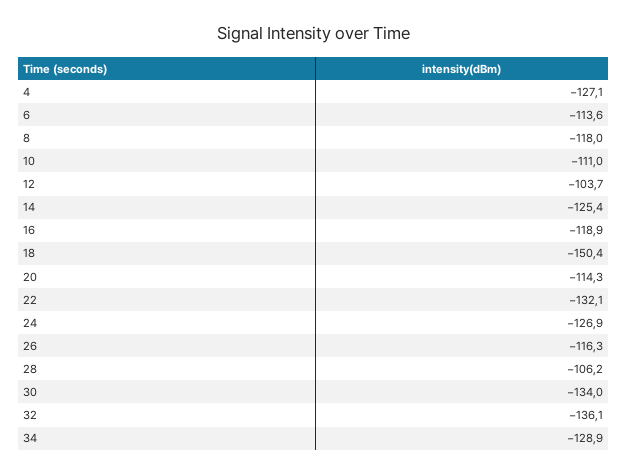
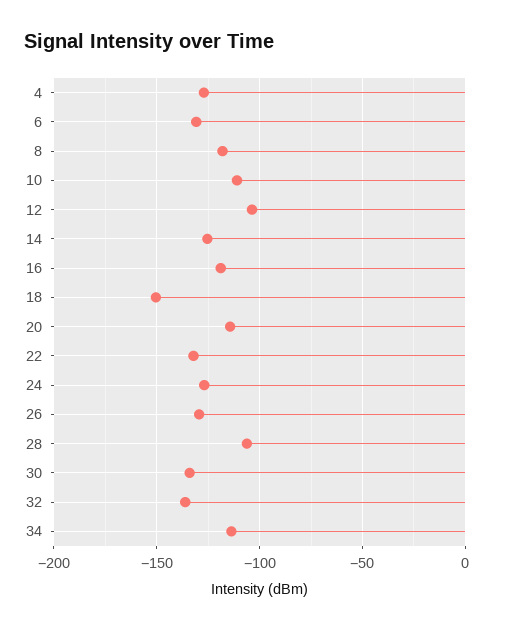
6: -113.6 -> -130
26: -116.3 -> -130
34: -128.9 -> -115

